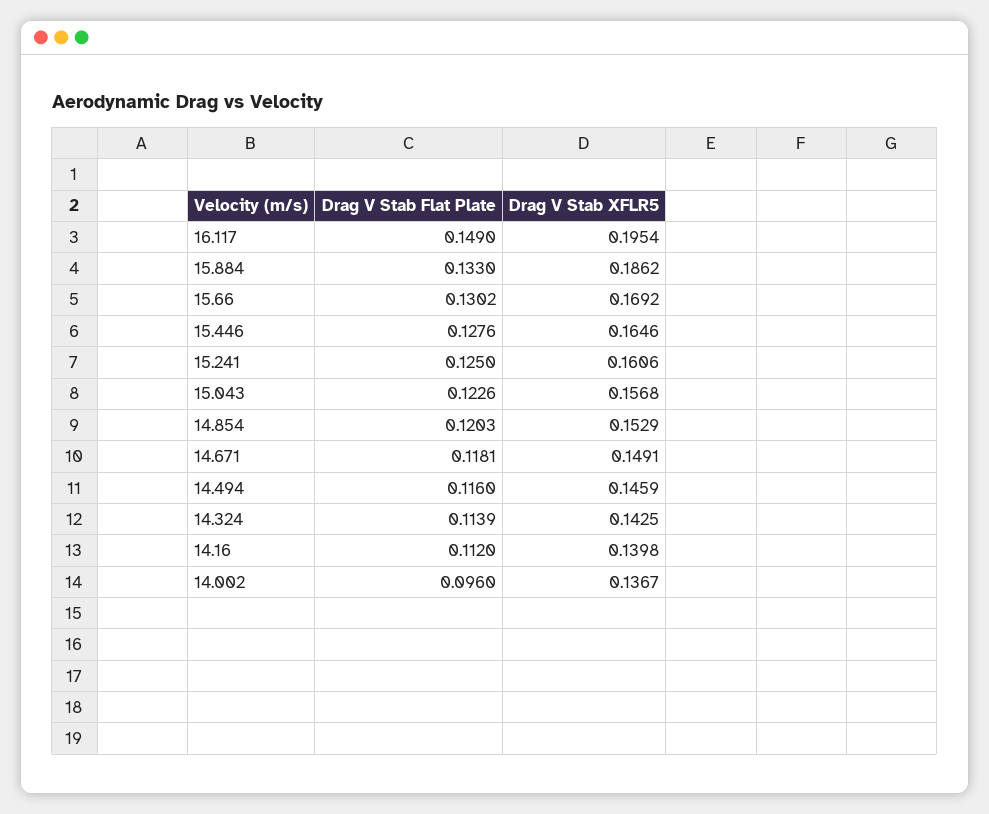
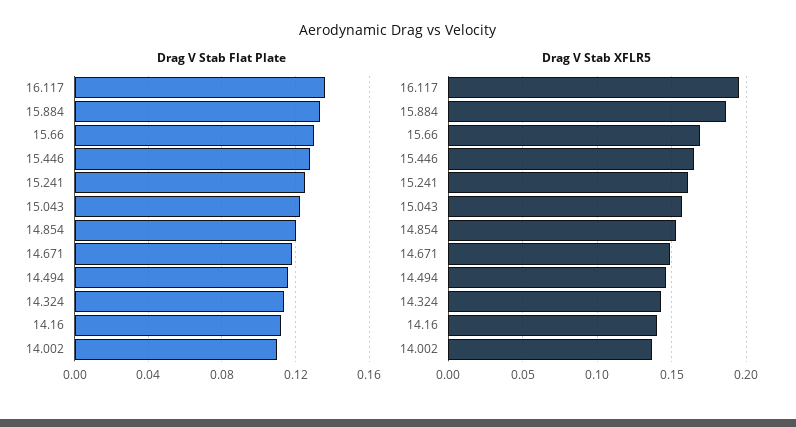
Drag V Stab Flat Plate, 16.117: 0.149 -> 0.135
Drag V Stab Flat Plate, 14.002: 0.096 -> 0.11

